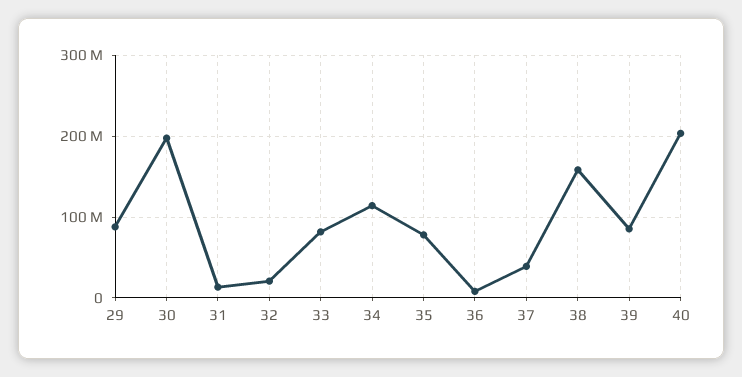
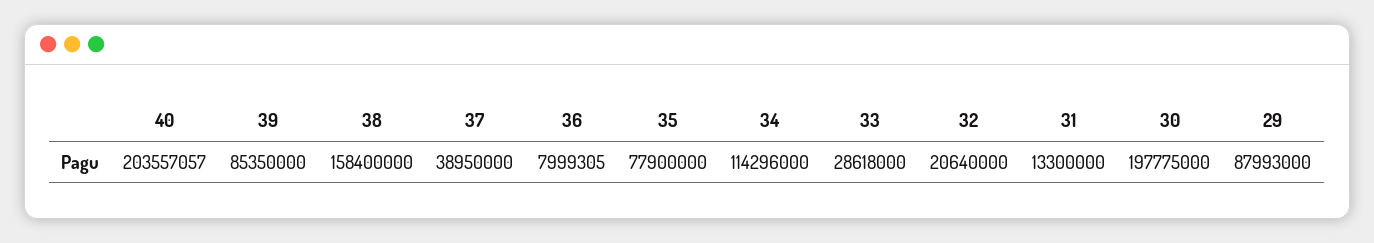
33: 80000000 -> 28618000

